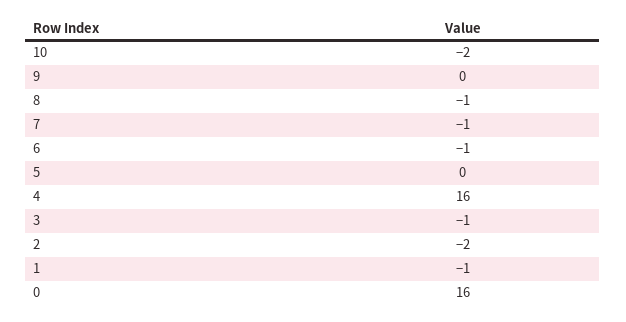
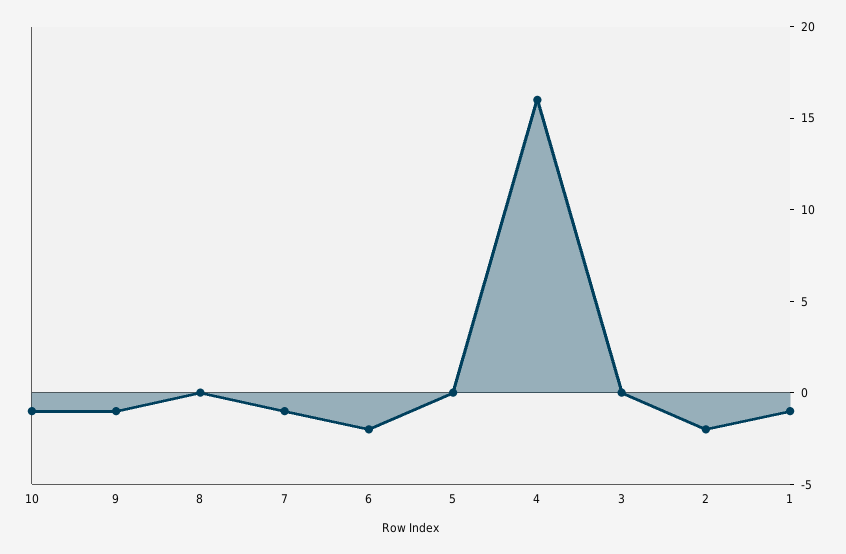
10: -2 -> -1
9: 0 -> -1
8: -1 -> 0
6: -1 -> -2
3: -1 -> 0
0: 16 -> none

